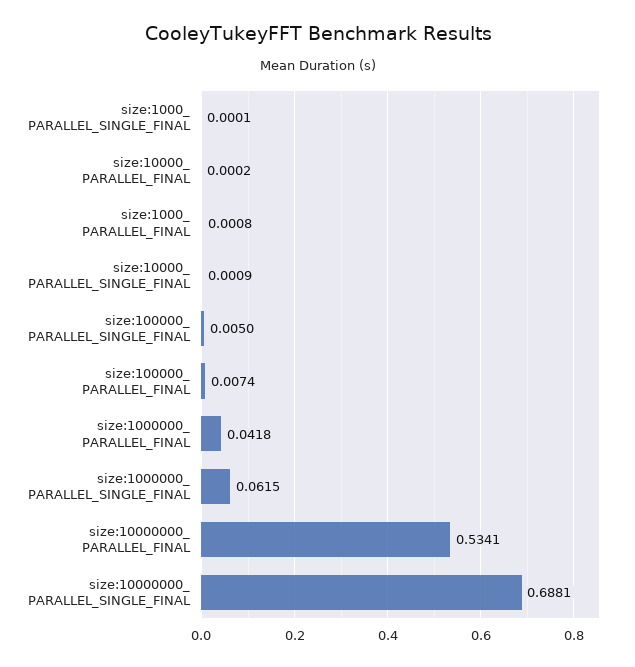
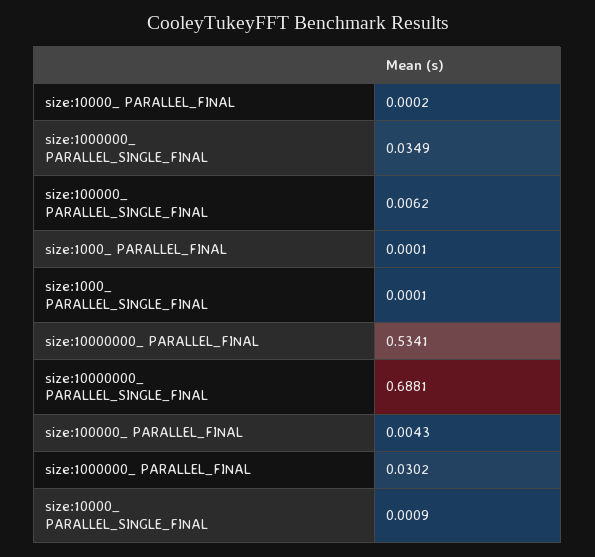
size:1000_ PARALLEL_FINAL: 0.0008 -> 0.0001
size:100000_ PARALLEL_SINGLE_FINAL: 0.005 -> 0.0062
size:100000_ PARALLEL_FINAL: 0.0074 -> 0.0043
size:1000000_ PARALLEL_FINAL: 0.0418 -> 0.0302
size:1000000_ PARALLEL_SINGLE_FINAL: 0.0615 -> 0.0349

